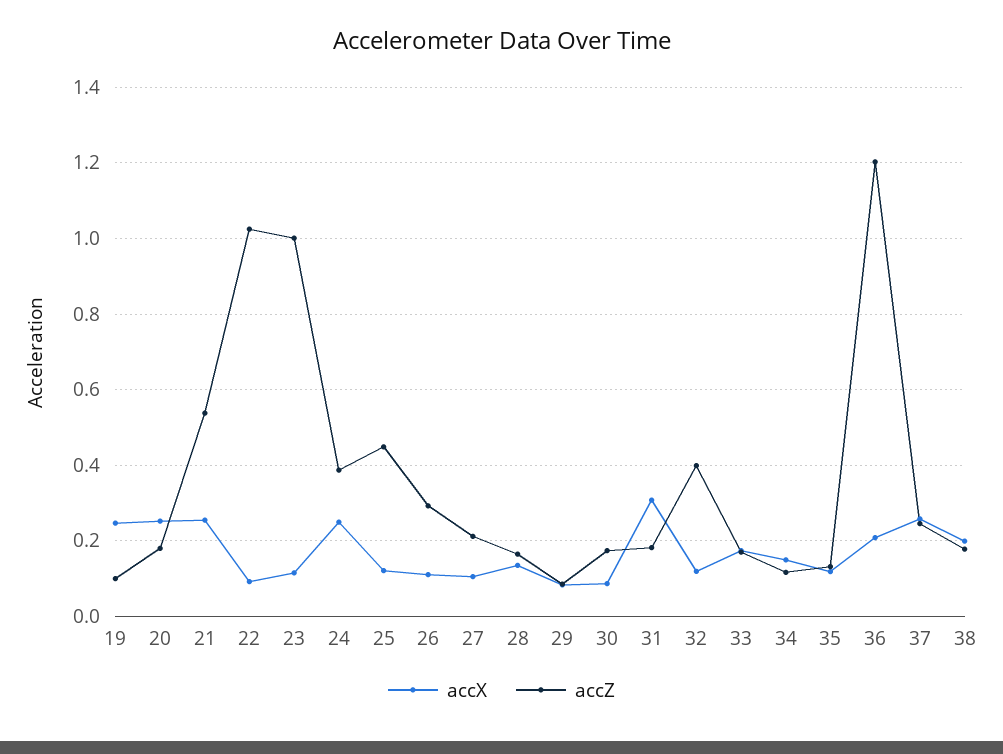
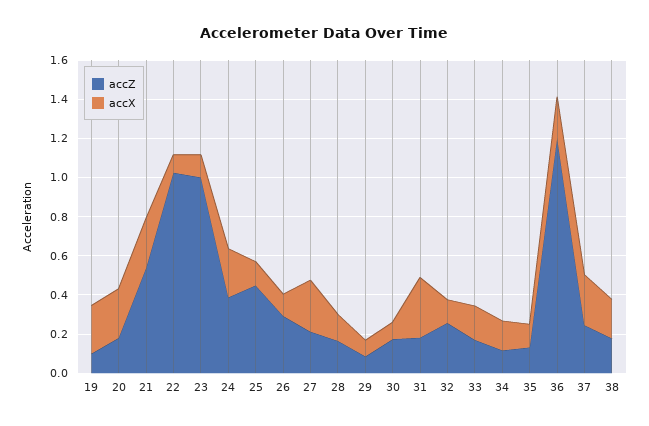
accX, 27: 0.1 -> 0.25
accZ, 32: 0.4 -> 0.25

